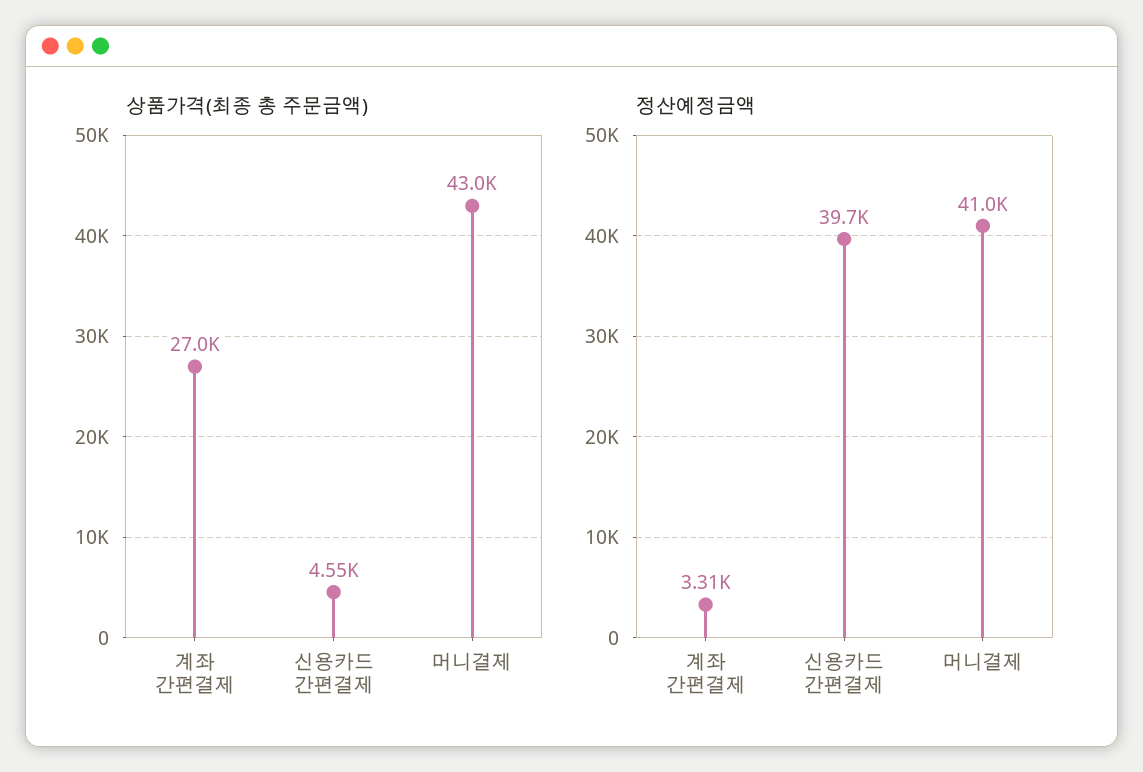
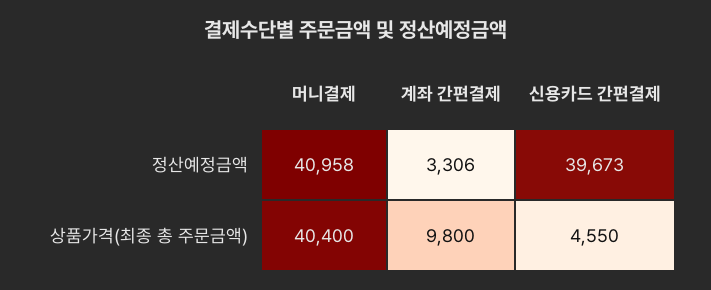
상품가격(최종 총 주문금액), 계좌 간편결제: 27000 -> 9800
상품가격(최종 총 주문금액), 머니결제: 43000 -> 40400

